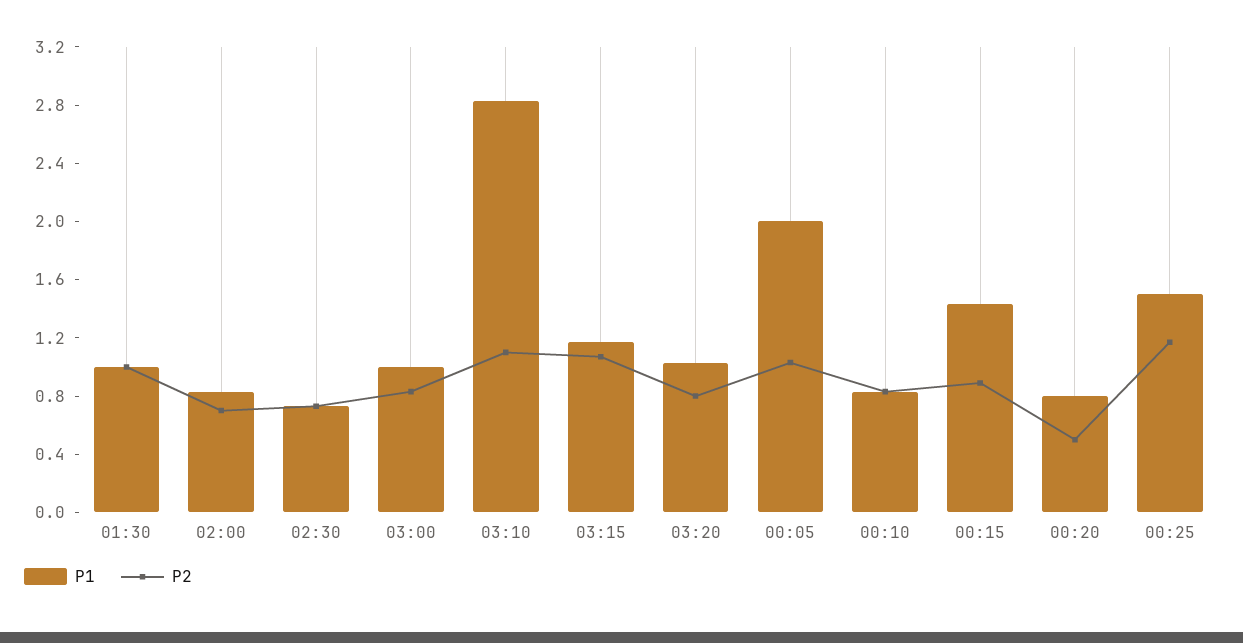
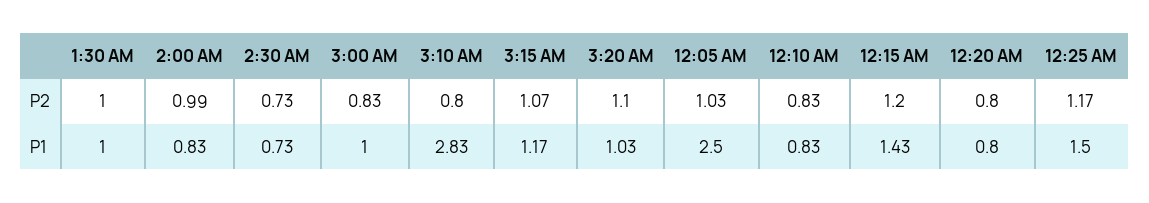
P2, 02:00: 0.7 -> 0.99
P2, 03:10: 1.1 -> 0.8
P2, 03:20: 0.8 -> 1.1
P1, 00:05: 2 -> 2.5
P2, 00:15: 0.9 -> 1.2
P2, 00:20: 0.5 -> 0.8

